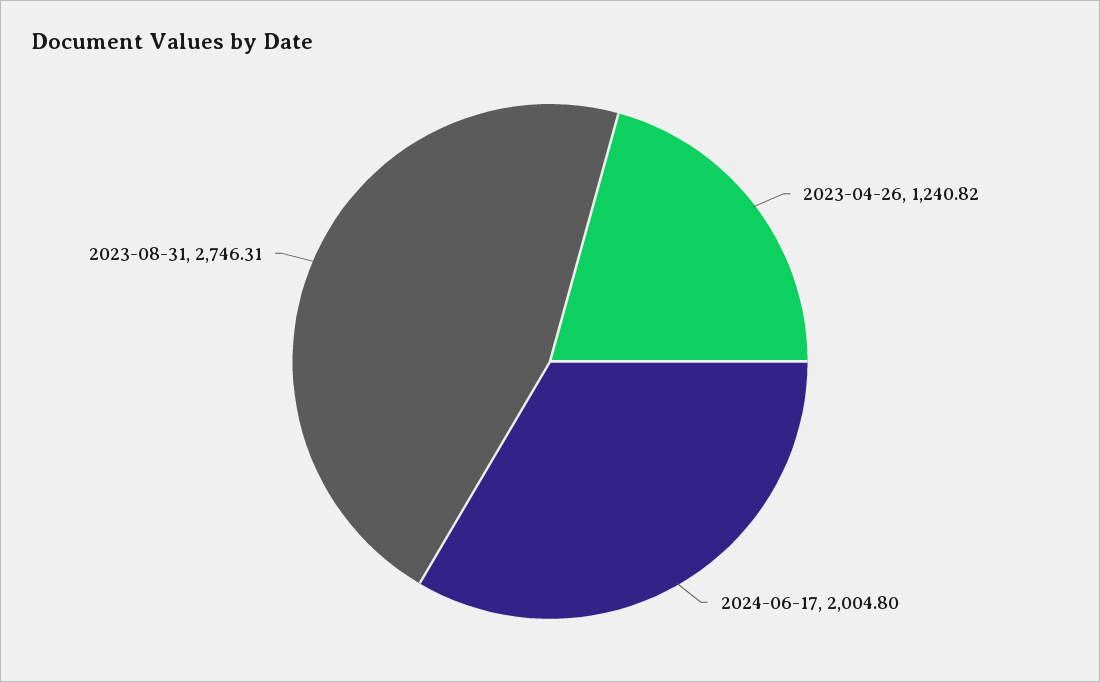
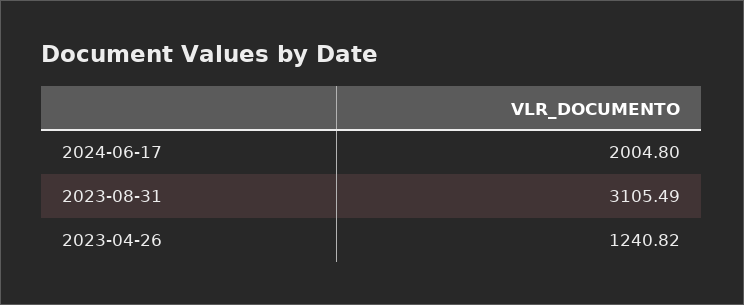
2023-08-31: 2746.31 -> 3105.49

